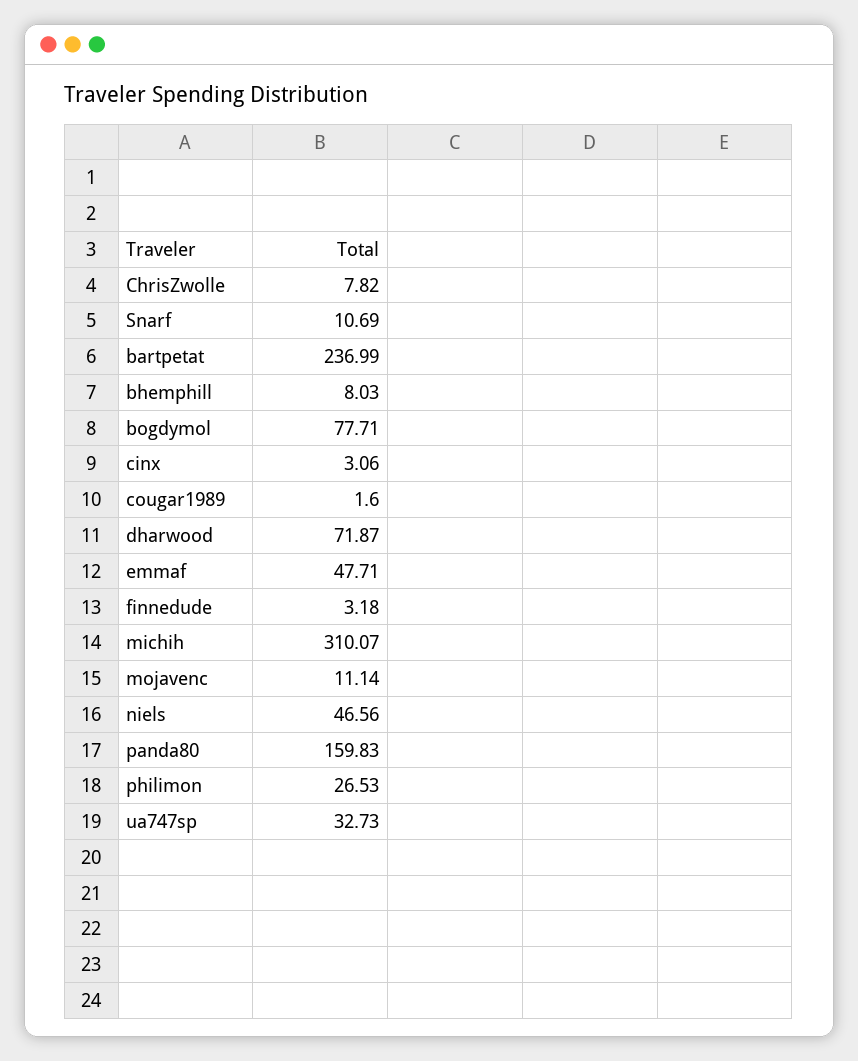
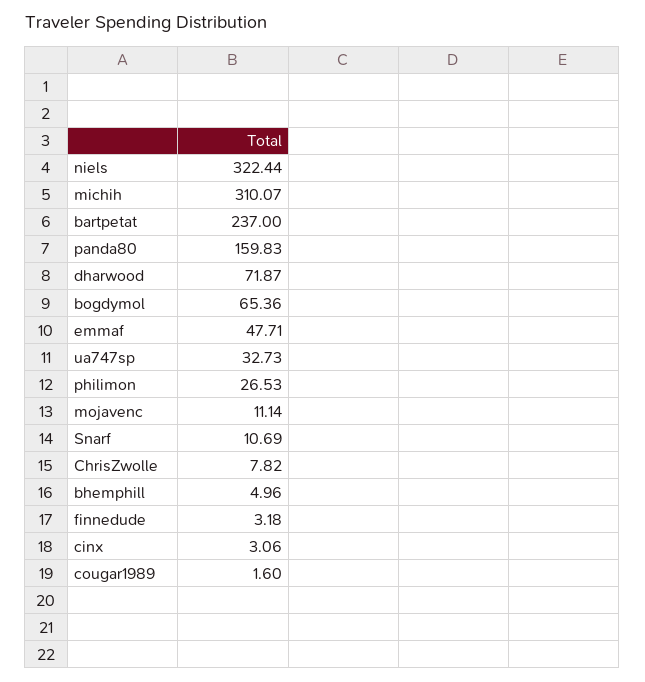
bartpetat: 236.99 -> 237
bhemphill: 8.03 -> 4.96
bogdymol: 77.71 -> 65.36
niels: 46.56 -> 322.44

